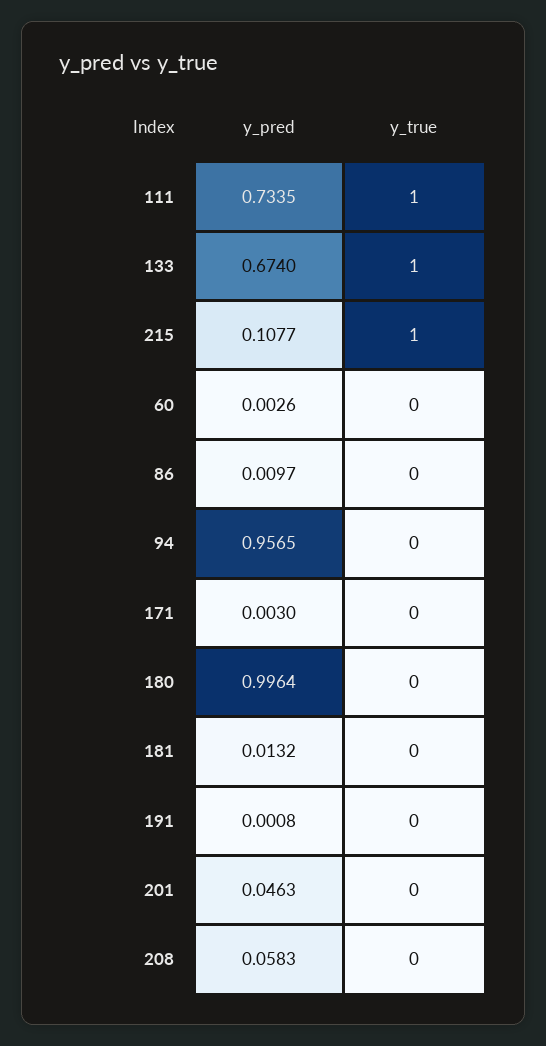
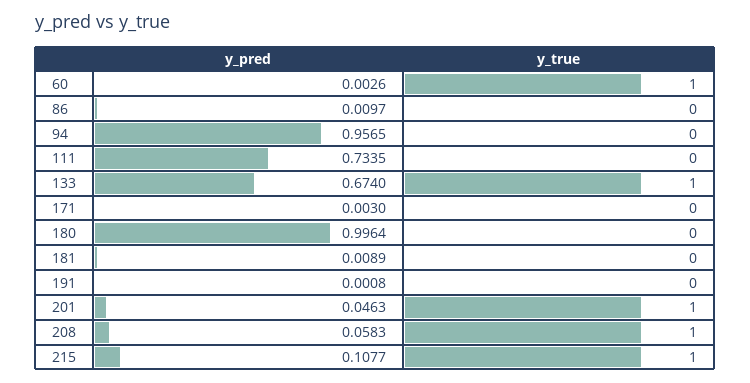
y_true, 111: 1 -> 0
y_true, 60: 0 -> 1
y_pred, 181: 0.0132 -> 0.0089
y_true, 201: 0 -> 1
y_true, 208: 0 -> 1

